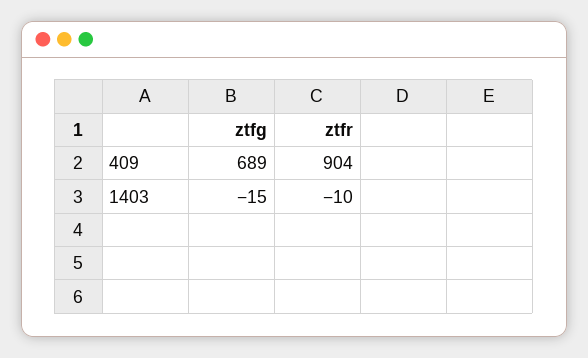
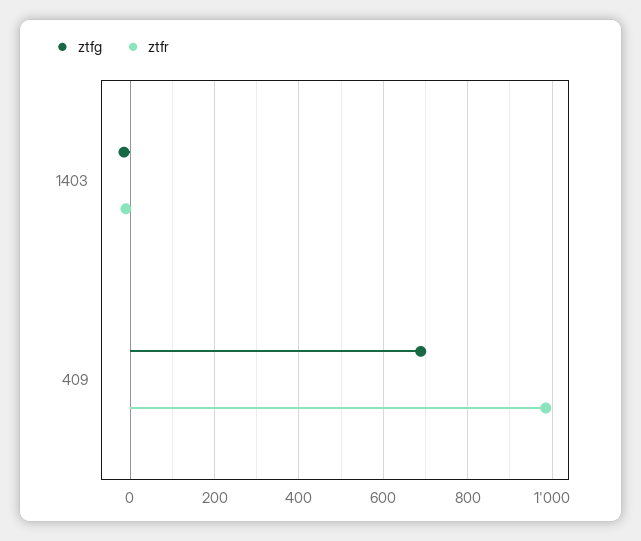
ztfr, 409: 904 -> 980

